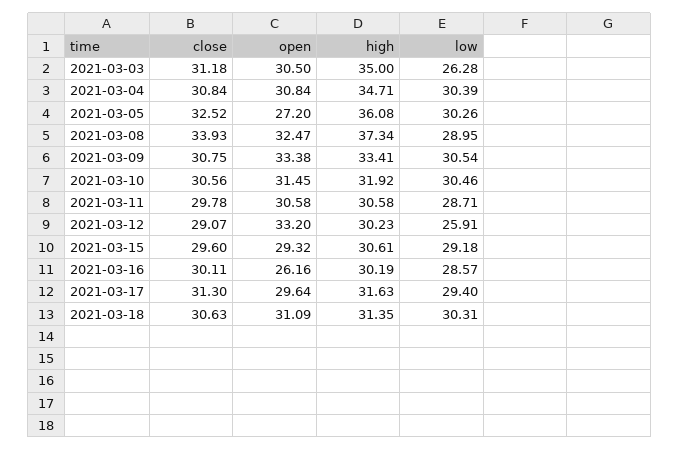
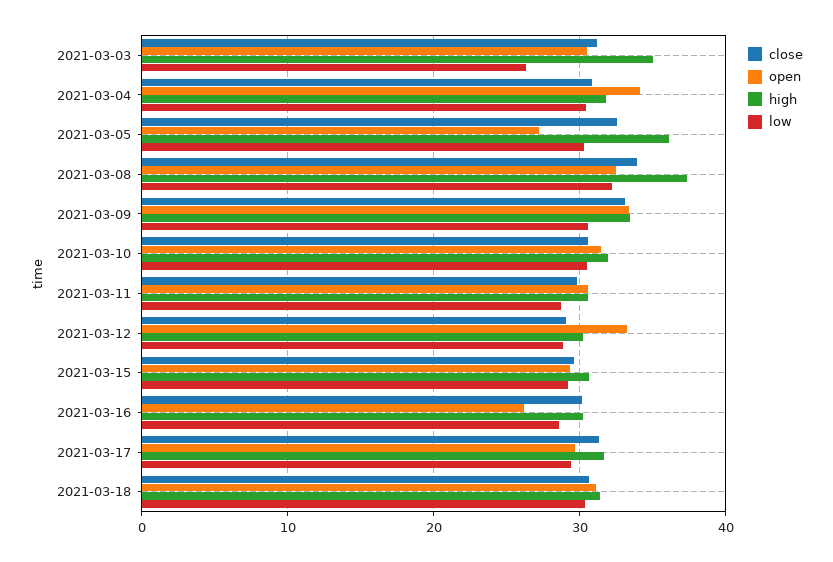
open, 2021-03-04: 30.84 -> 34
high, 2021-03-04: 34.71 -> 32
low, 2021-03-08: 28.95 -> 32
close, 2021-03-09: 30.75 -> 33
low, 2021-03-12: 25.91 -> 29

